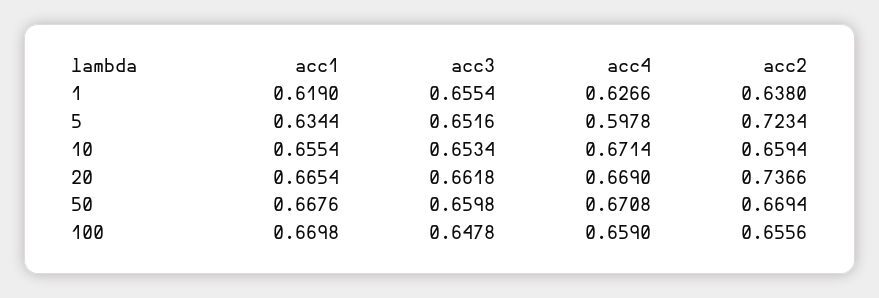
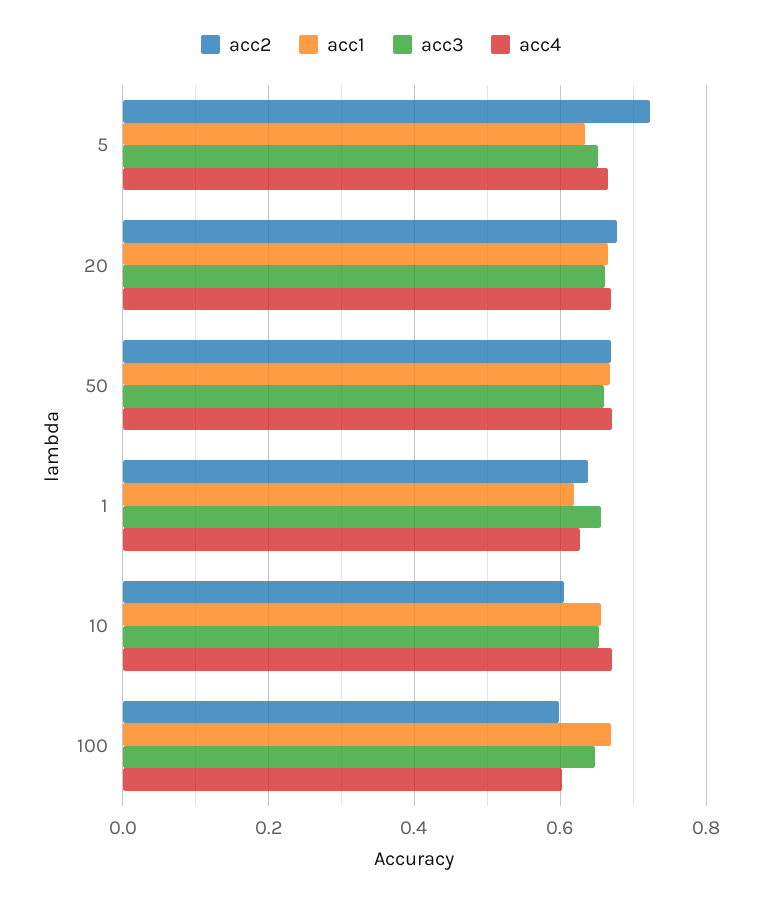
acc4, 5: 0.5978 -> 0.66
acc2, 10: 0.6594 -> 0.6
acc2, 20: 0.7366 -> 0.68
acc4, 100: 0.659 -> 0.6
acc2, 100: 0.6556 -> 0.6

